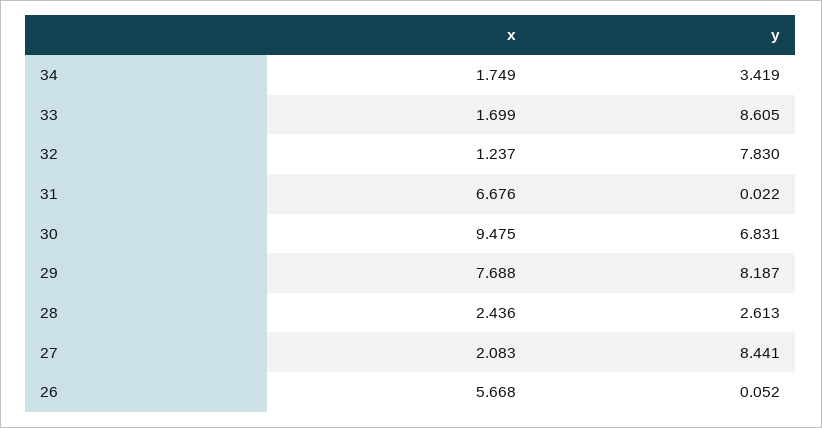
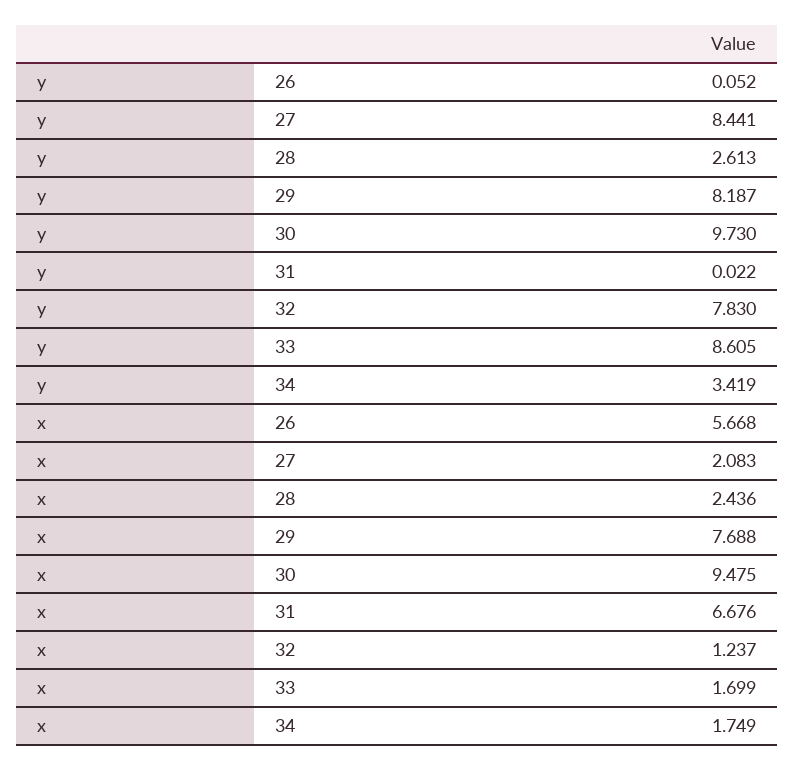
y, 30: 6.831 -> 9.73

